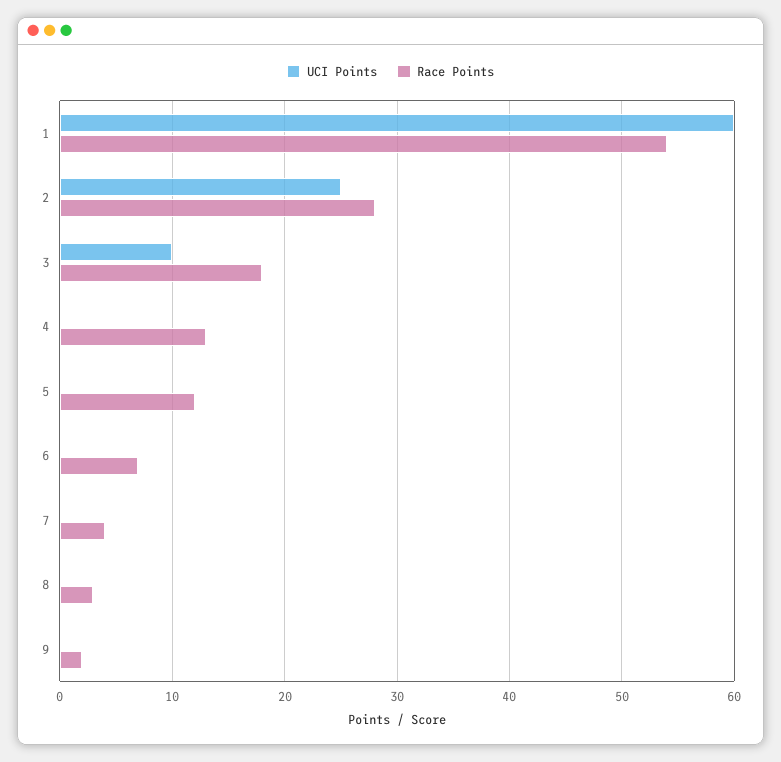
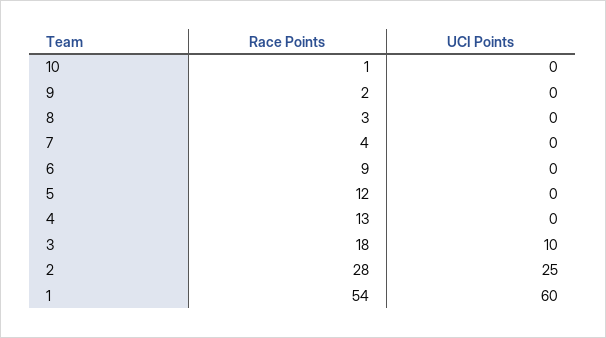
Race Points, 6: 7 -> 9
Race Points, 10: none -> 1
UCI Points, 10: none -> 0

